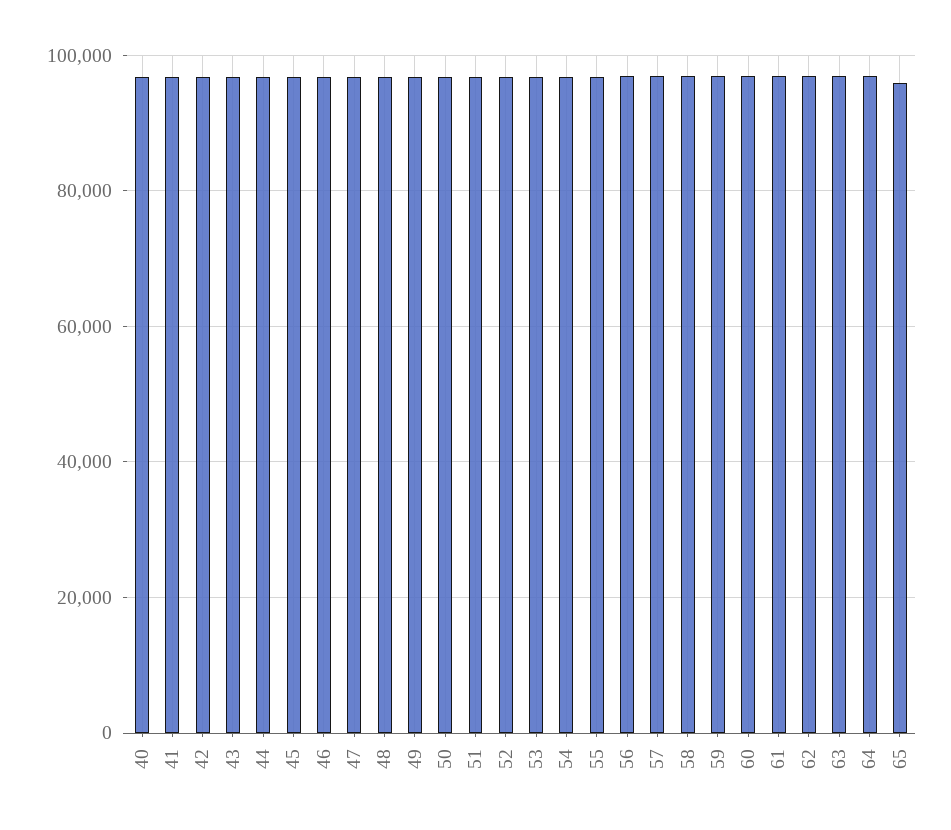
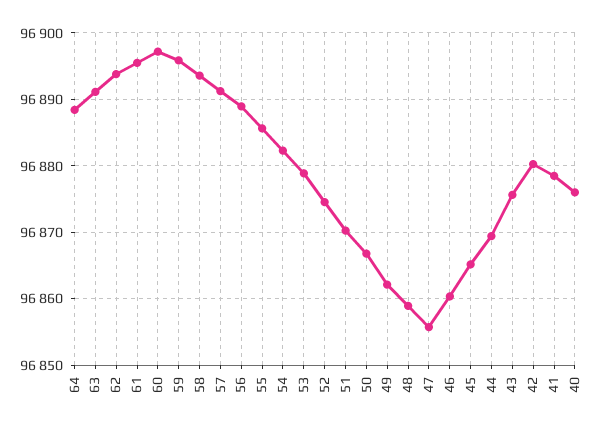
65: 96000 -> none

